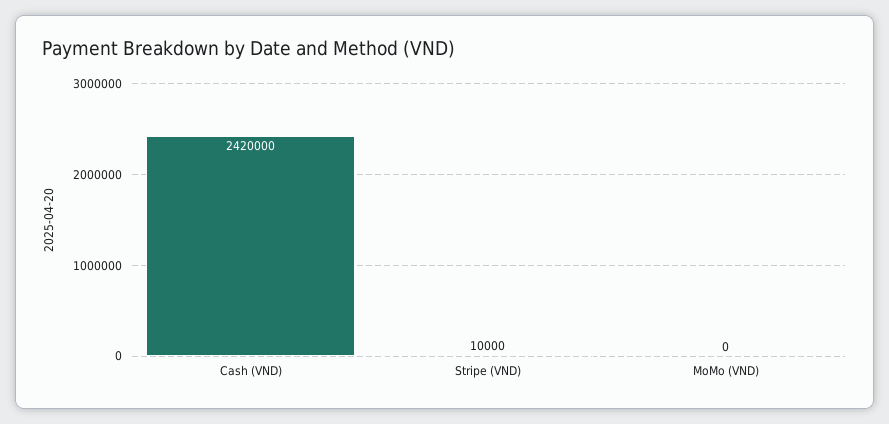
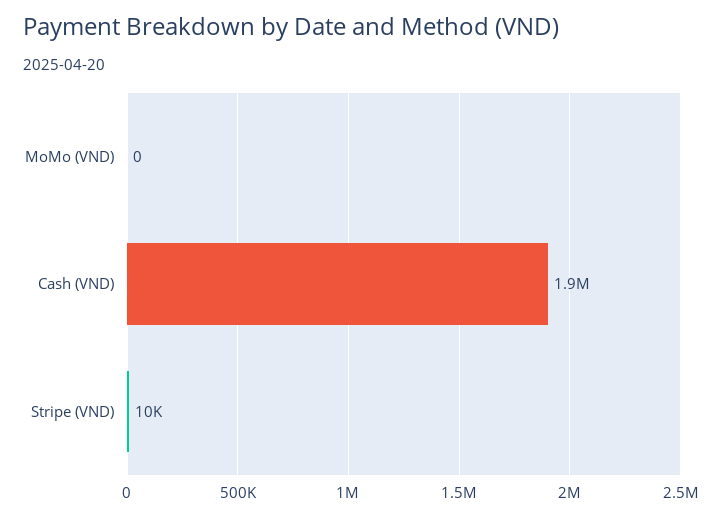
Cash (VND): 2420000 -> 1900000

